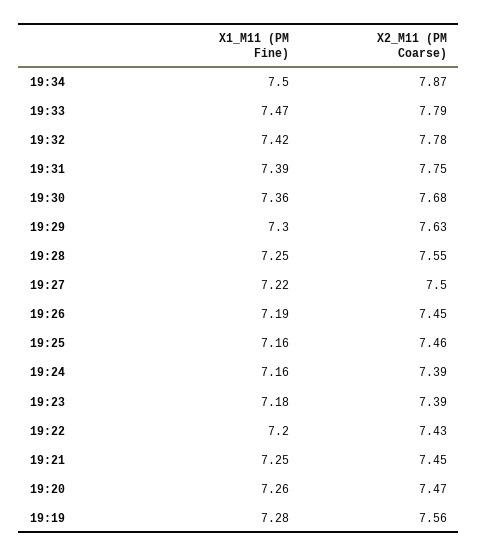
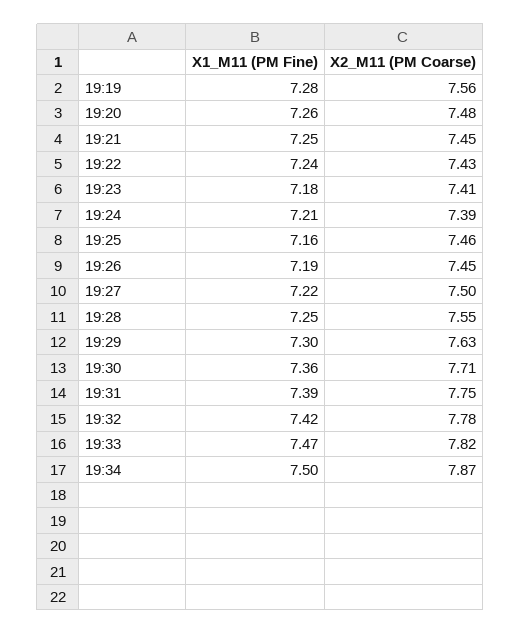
X2_M11 (PM Coarse), 19:33: 7.79 -> 7.82
X2_M11 (PM Coarse), 19:30: 7.68 -> 7.71
X1_M11 (PM Fine), 19:24: 7.16 -> 7.21
X2_M11 (PM Coarse), 19:23: 7.39 -> 7.41
X1_M11 (PM Fine), 19:22: 7.2 -> 7.24
X2_M11 (PM Coarse), 19:20: 7.47 -> 7.48

